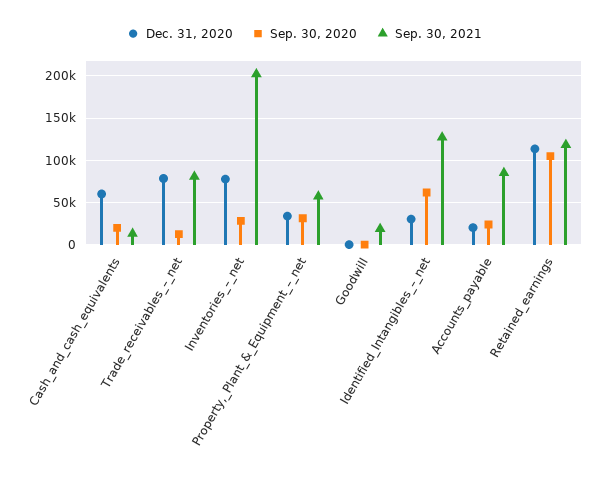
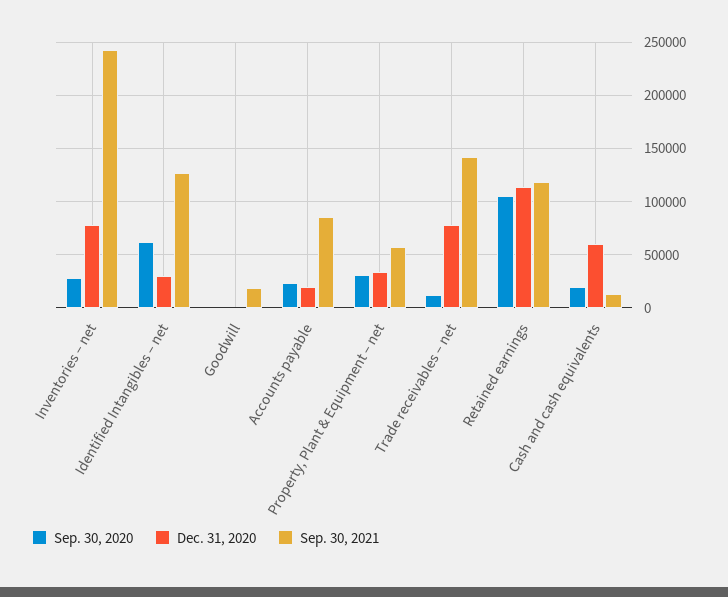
Sep. 30, 2021, Trade_receivables_–_net: 80000 -> 140000
Sep. 30, 2021, Inventories_–_net: 200000 -> 240000

